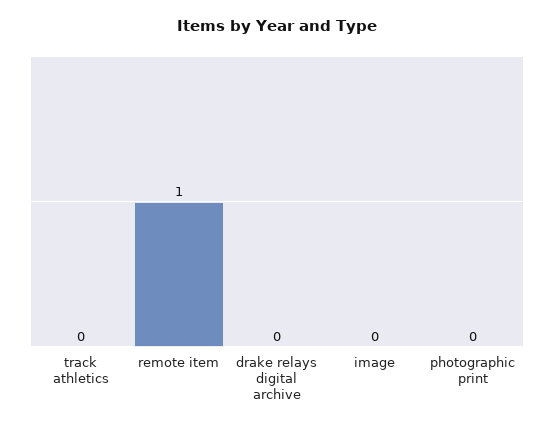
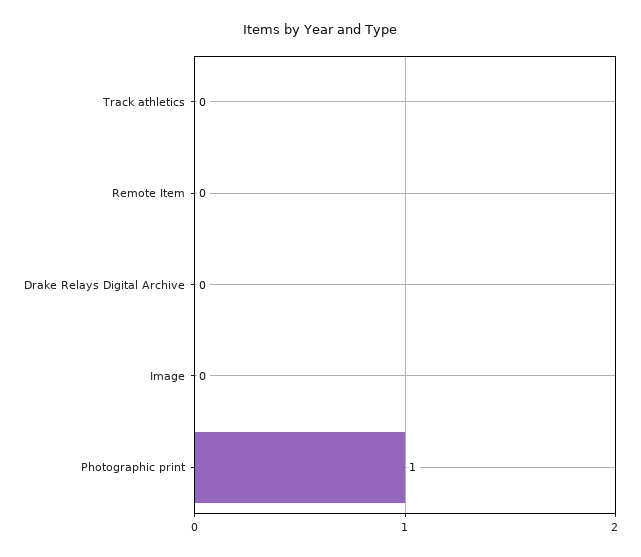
remote item: 1 -> 0
photographic print: 0 -> 1

